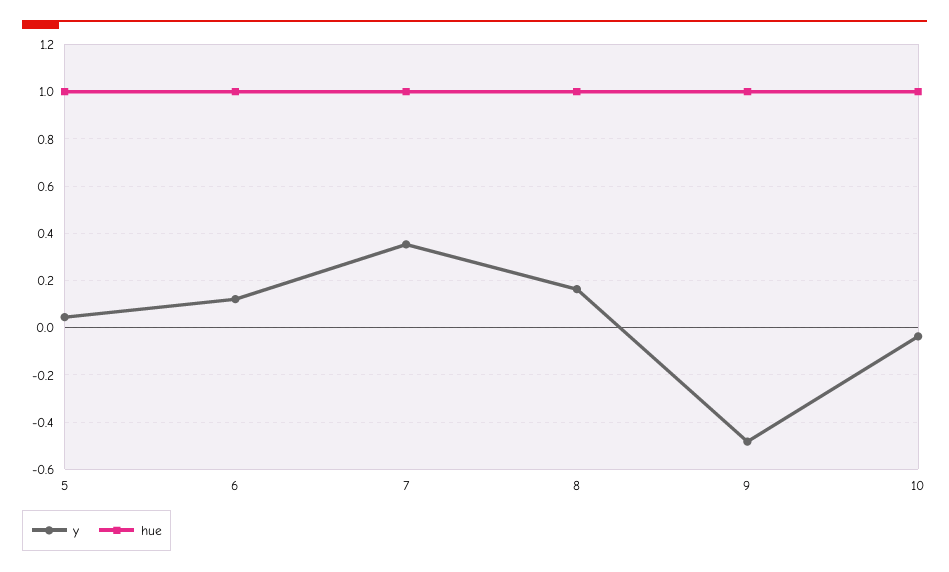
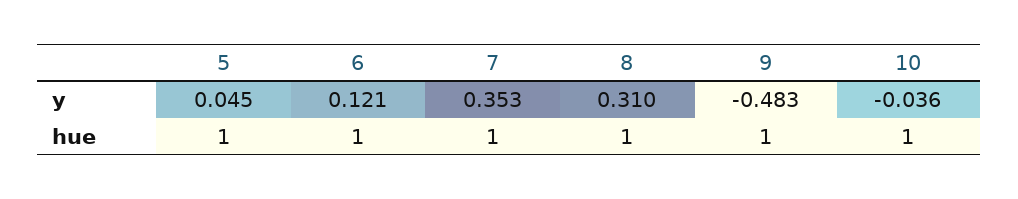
y, 8: 0.15 -> 0.31

